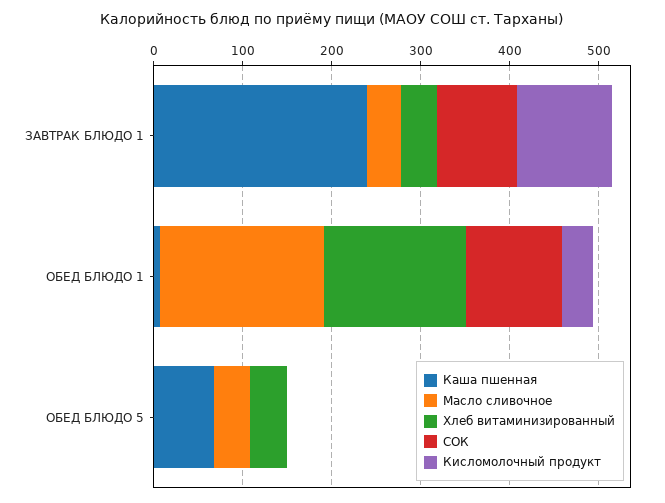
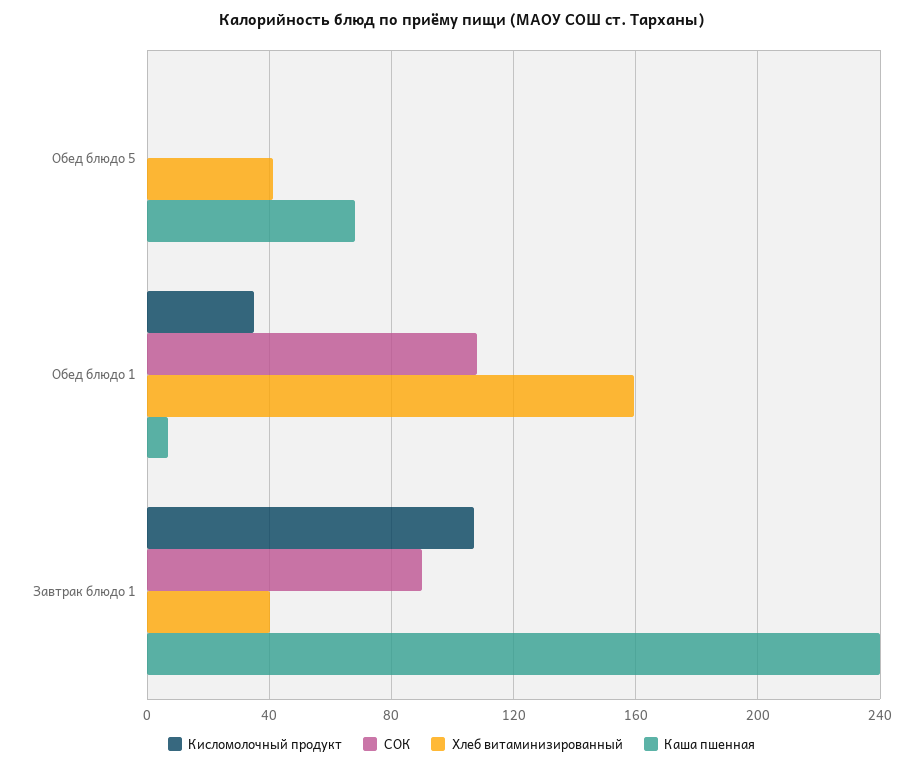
Масло сливочное, ЗАВТРАК БЛЮДО 1: 40 -> none
Масло сливочное, ОБЕД БЛЮДО 1: 180 -> none
Масло сливочное, ОБЕД БЛЮДО 5: 40 -> none

